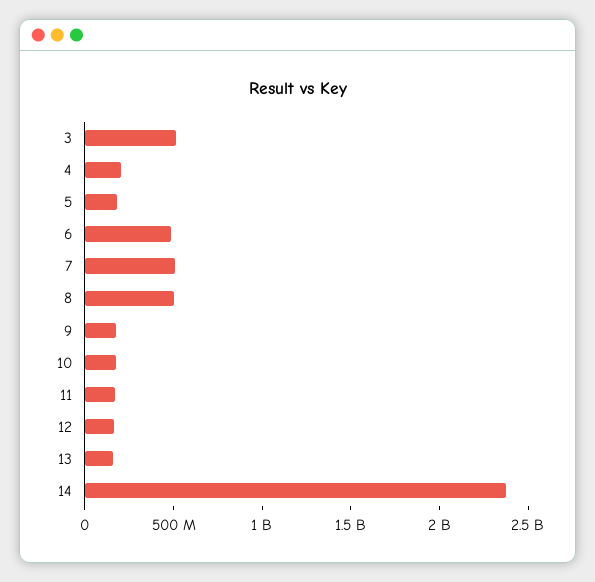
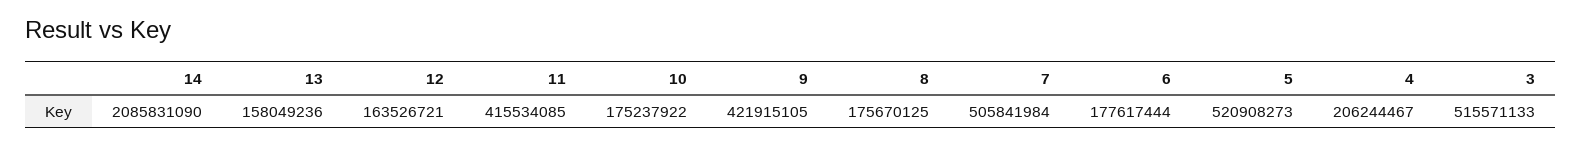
5: 200000000 -> 520908273
6: 500000000 -> 177617444
8: 500000000 -> 175670125
9: 200000000 -> 421915105
11: 200000000 -> 415534085
14: 2400000000 -> 2085831090

